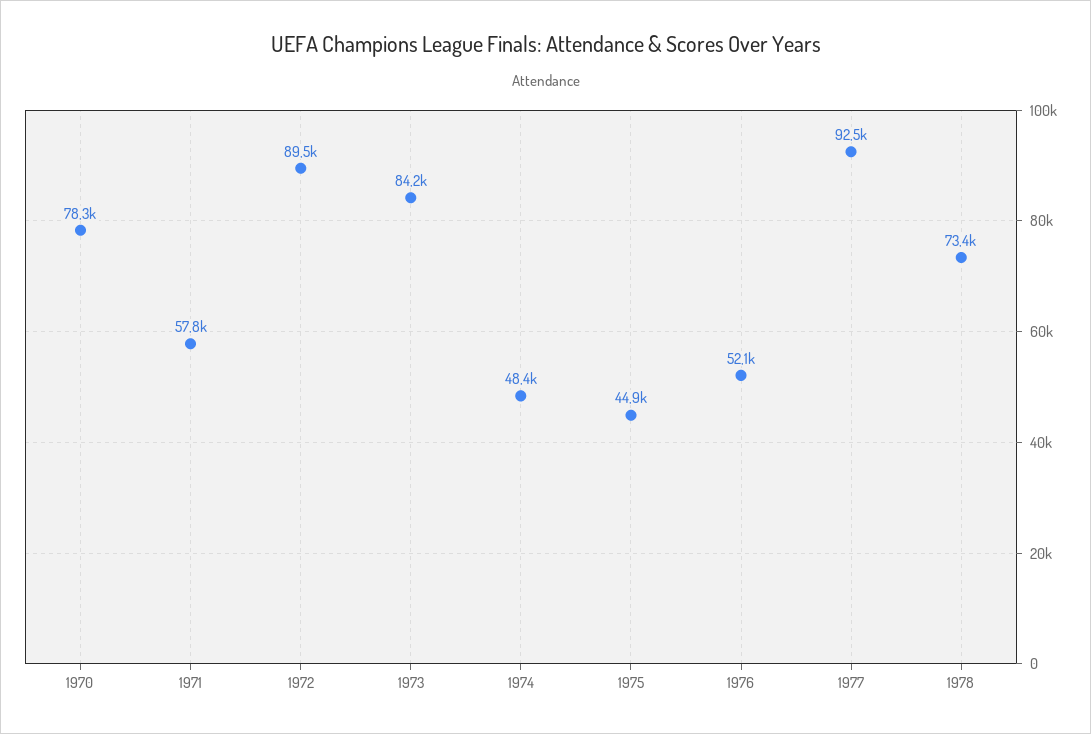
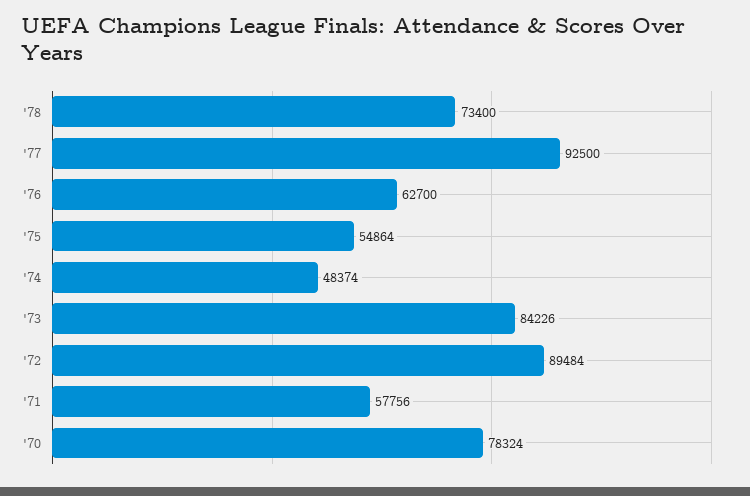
1975: 44900 -> 54864
1976: 52100 -> 62700

